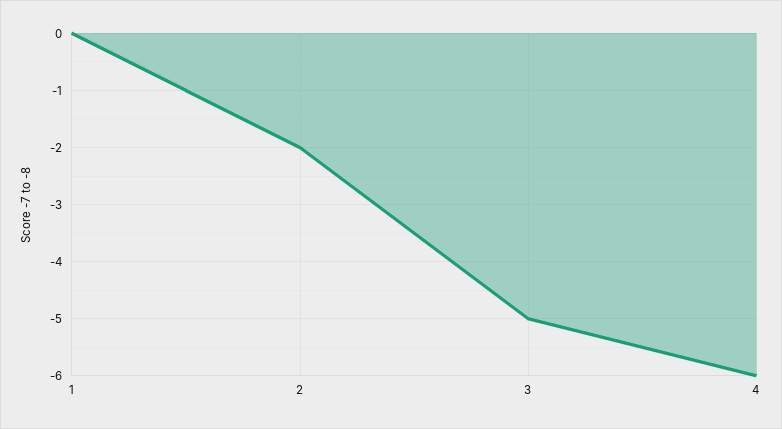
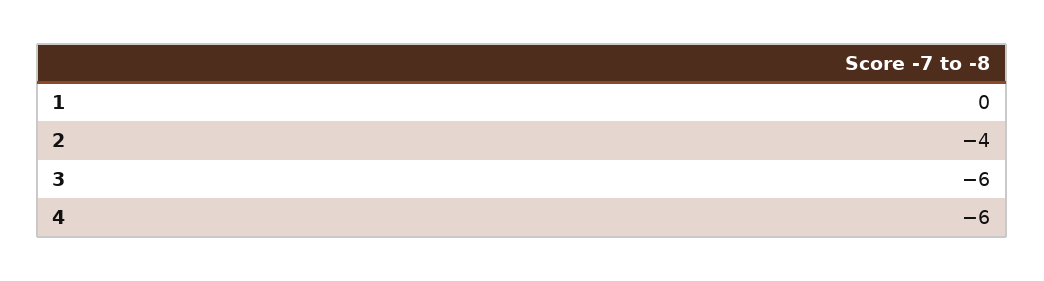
2: -2 -> -4
3: -5 -> -6

